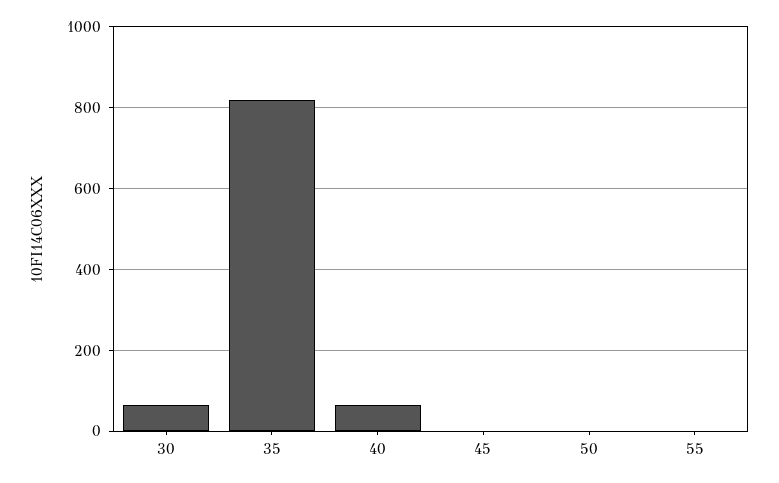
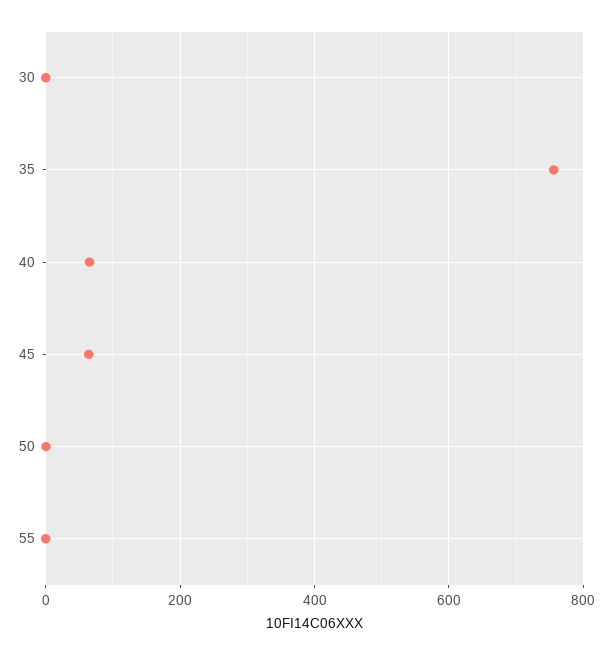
30: 60 -> 0
35: 820 -> 760
45: 0 -> 60

